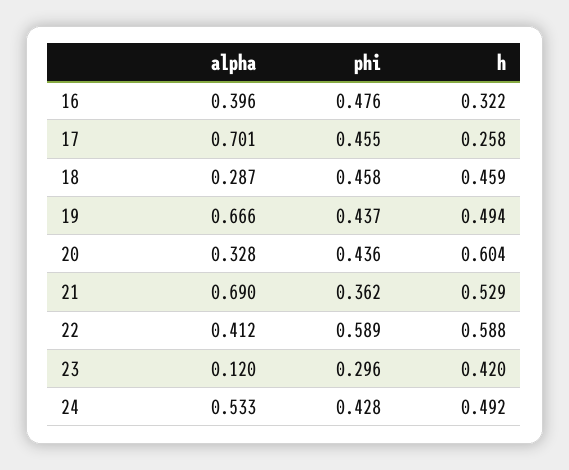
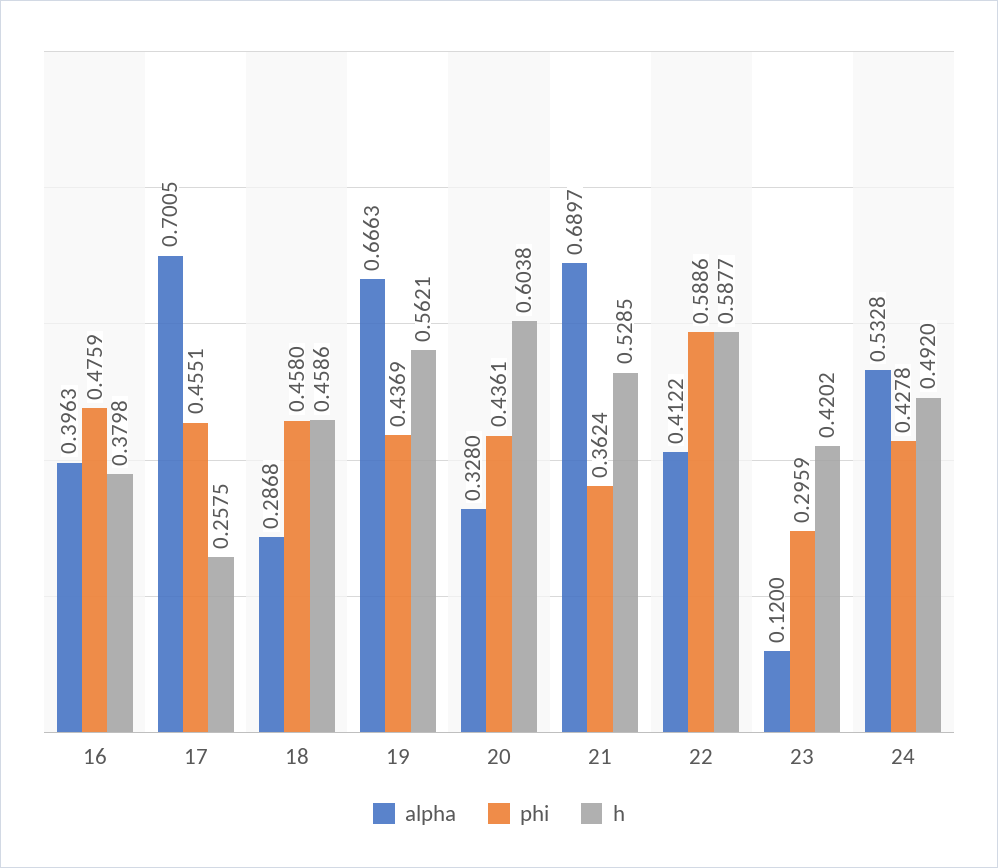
h, 16: 0.322 -> 0.3798
h, 19: 0.494 -> 0.5621

